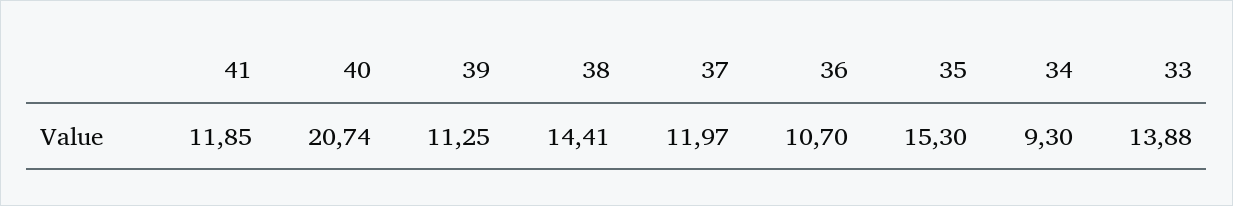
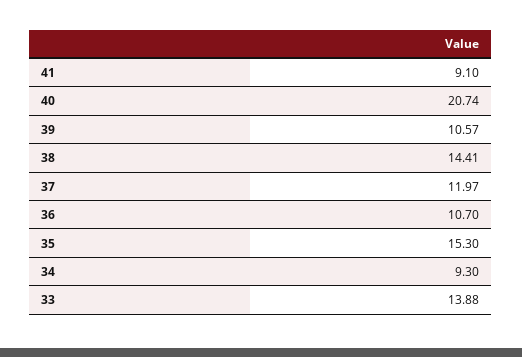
41: 11.85 -> 9.1
39: 11.25 -> 10.57

